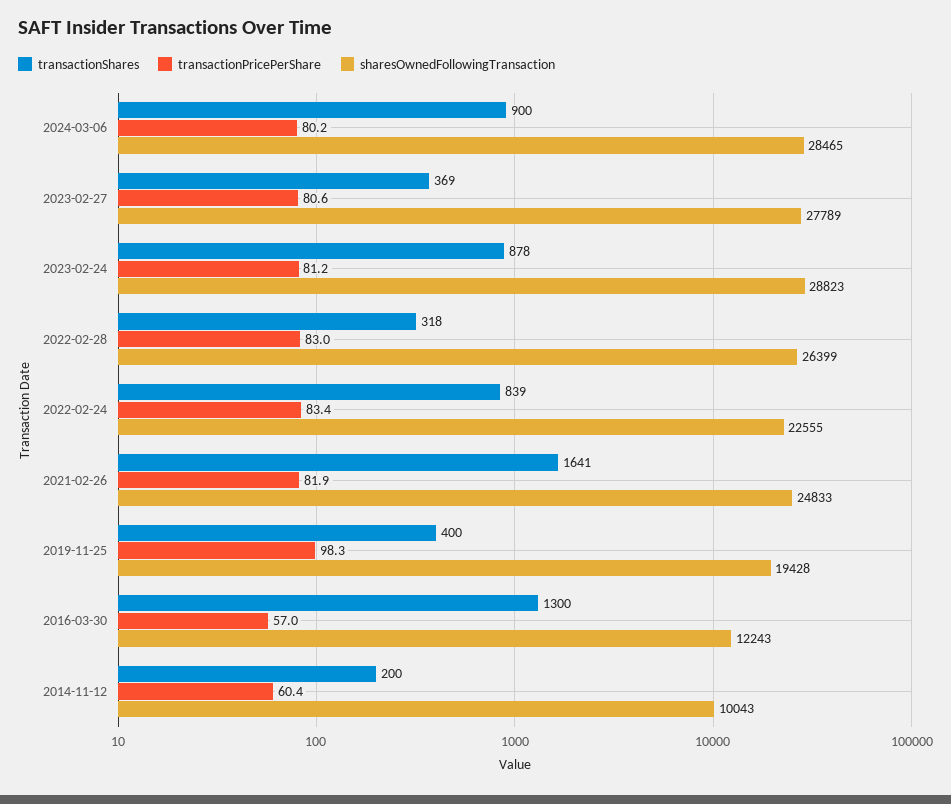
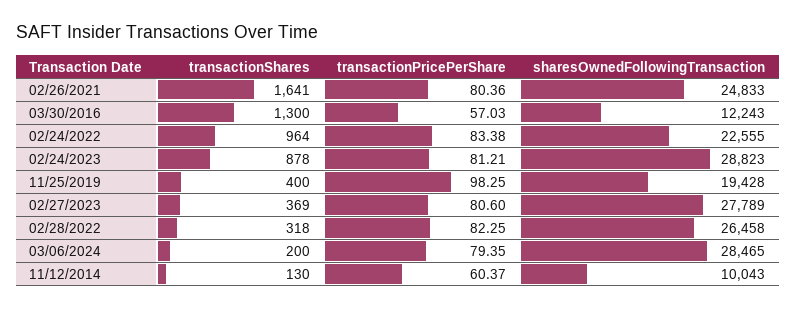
transactionShares, 2024-03-06: 900 -> 200
transactionPricePerShare, 2024-03-06: 80.2 -> 79.35
transactionPricePerShare, 2022-02-28: 83 -> 82.25
sharesOwnedFollowingTransaction, 2022-02-28: 26399 -> 26458
transactionShares, 2022-02-24: 839 -> 964
transactionPricePerShare, 2021-02-26: 81.9 -> 80.36
transactionShares, 2014-11-12: 200 -> 130

